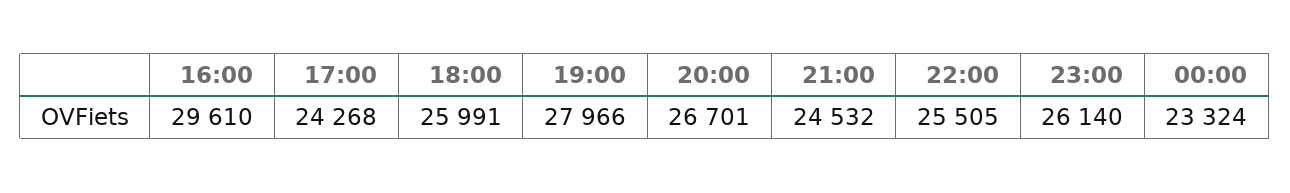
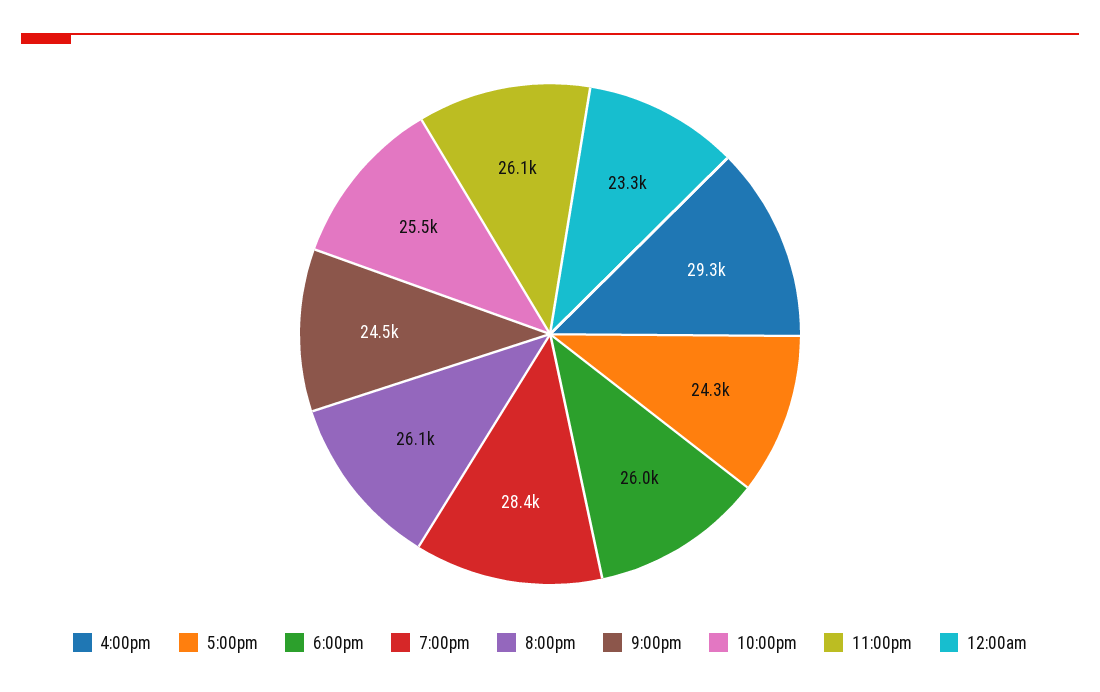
16:00: 29610 -> 29300
19:00: 27966 -> 28400
20:00: 26701 -> 26100

